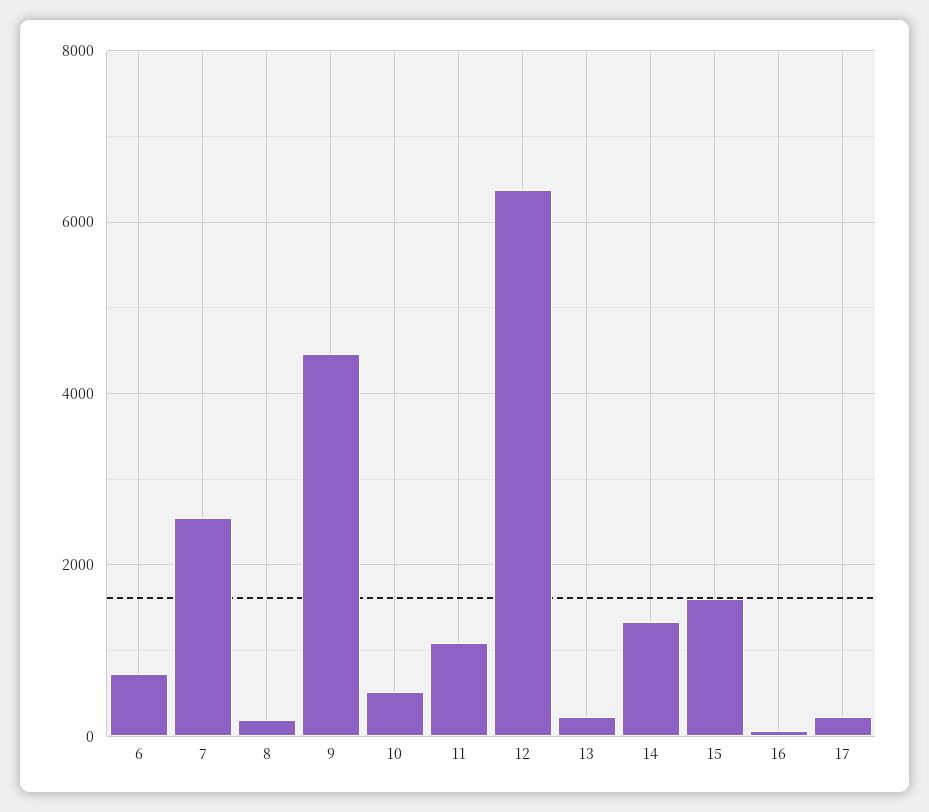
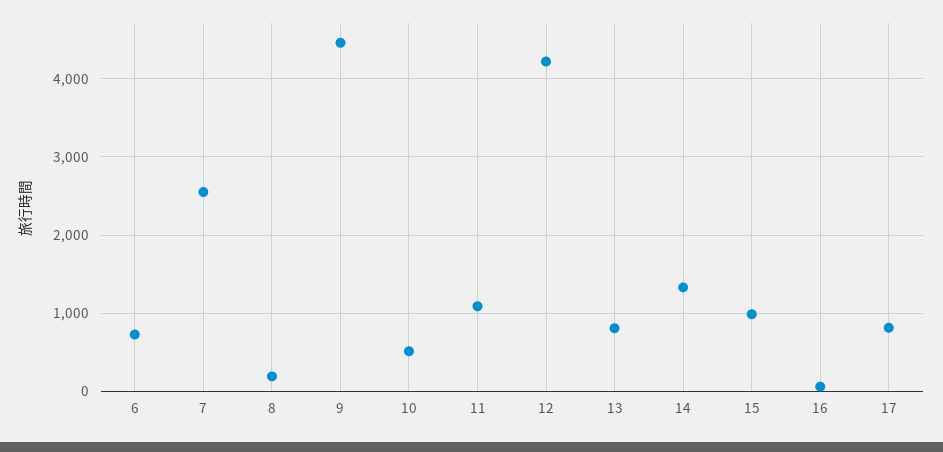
12: 6400 -> 4200
13: 200 -> 800
15: 1600 -> 1000
17: 200 -> 800

